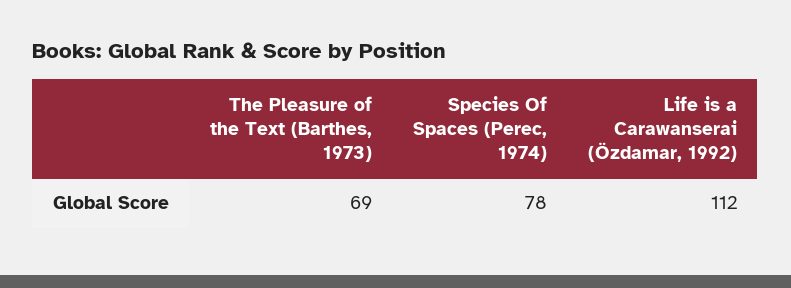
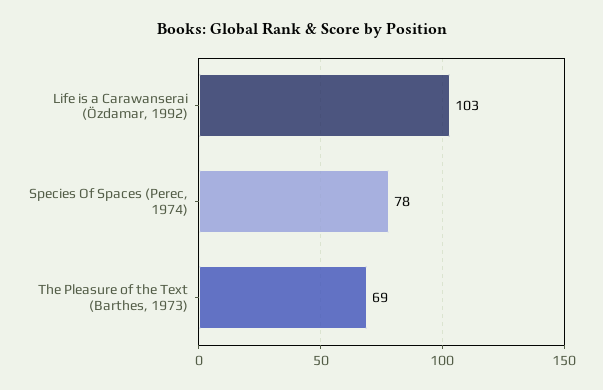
Life is a Carawanserai (Özdamar, 1992): 112 -> 103

